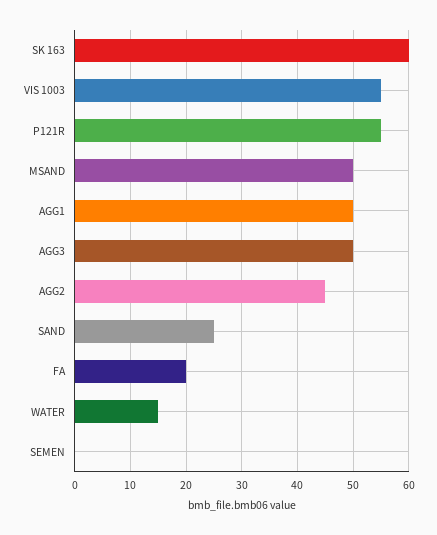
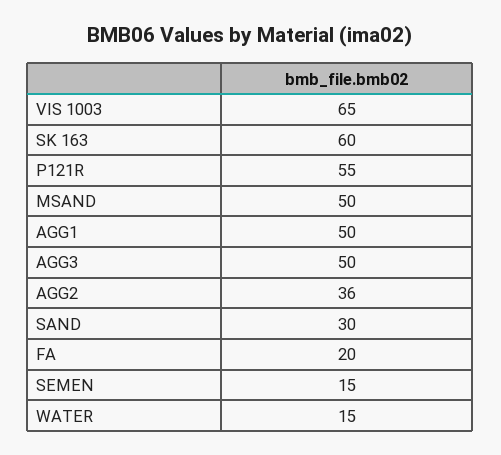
VIS 1003: 55 -> 65
AGG2: 45 -> 36
SAND: 25 -> 30
SEMEN: 0 -> 15

